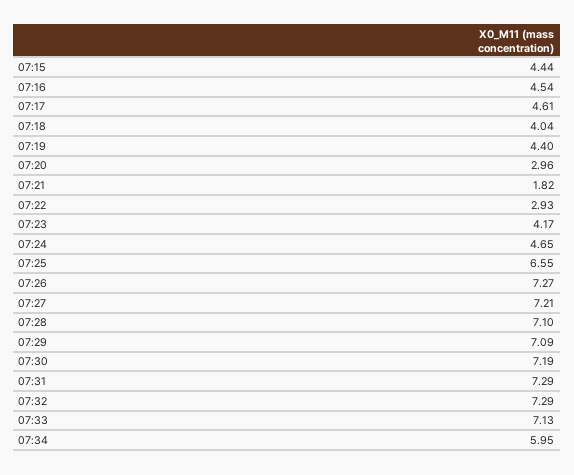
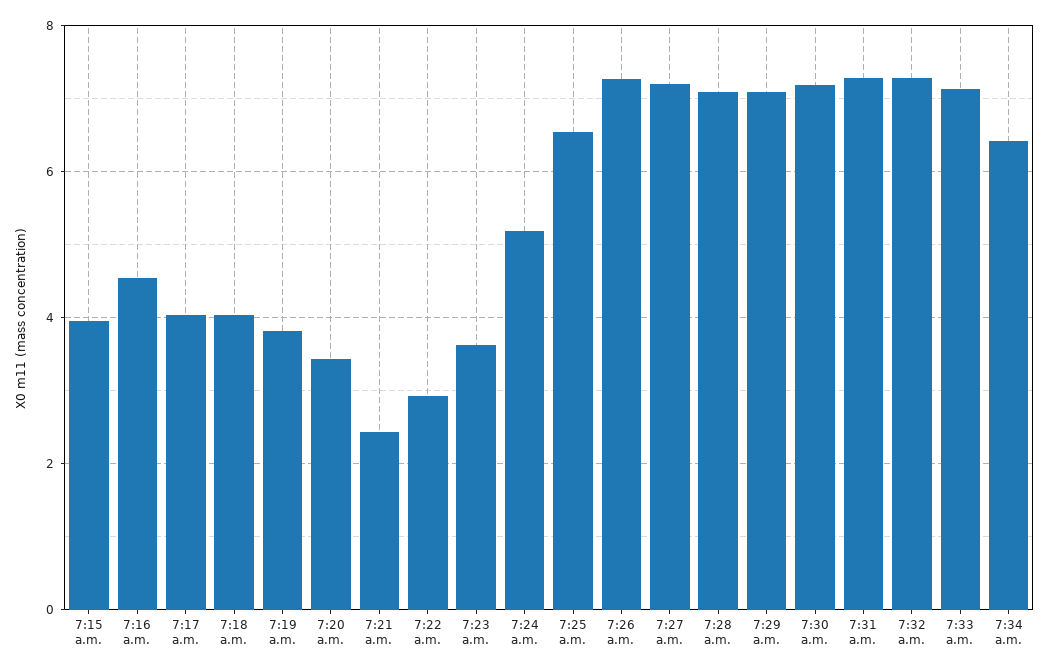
07:15: 4.44 -> 4
07:17: 4.61 -> 4
07:19: 4.4 -> 3.8
07:20: 2.96 -> 3.4
07:21: 1.82 -> 2.4
07:23: 4.17 -> 3.6
07:24: 4.65 -> 5.2
07:34: 5.95 -> 6.4

